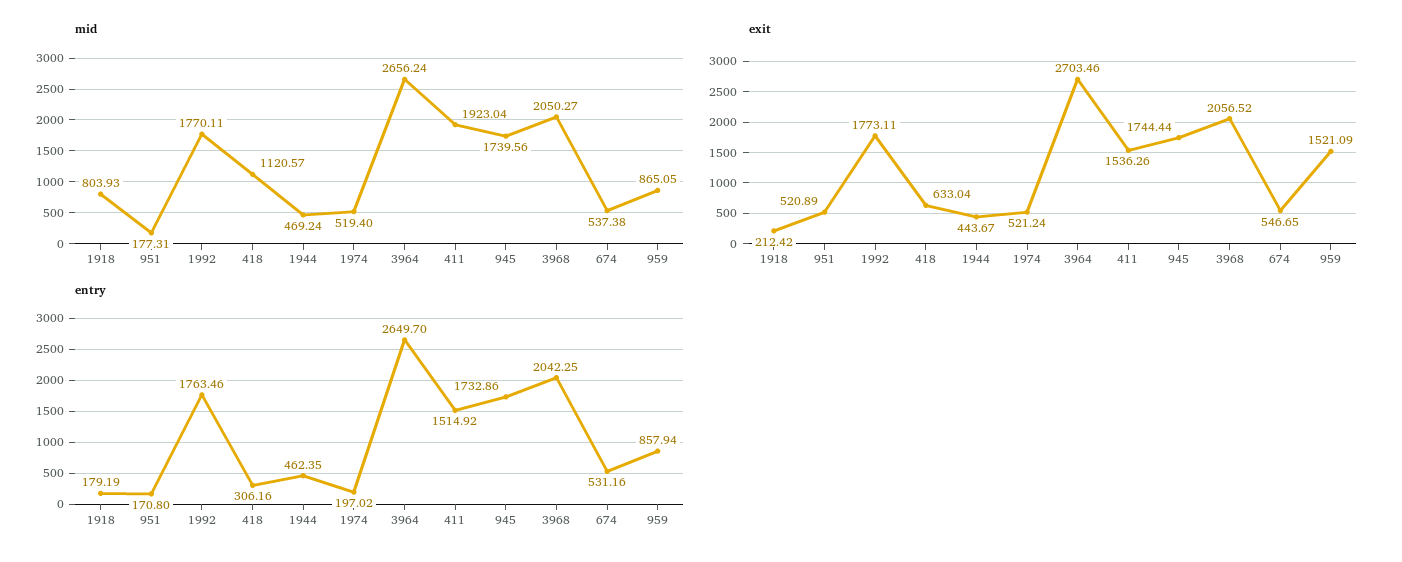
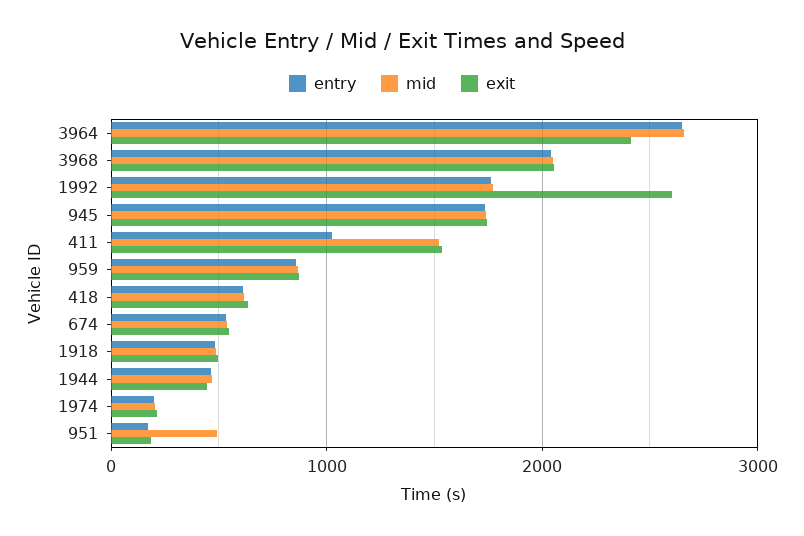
mid, 1918: 803.93 -> 500
mid, 951: 177.31 -> 500
mid, 418: 1120.57 -> 600
mid, 1974: 519.4 -> 200
mid, 411: 1923.04 -> 1500
exit, 1918: 212.42 -> 500
exit, 951: 520.89 -> 200
exit, 1992: 1773.11 -> 2600
exit, 1974: 521.24 -> 200
exit, 3964: 2703.46 -> 2400
exit, 959: 1521.09 -> 900
entry, 1918: 179.19 -> 500
entry, 418: 306.16 -> 600
entry, 411: 1514.92 -> 1000

